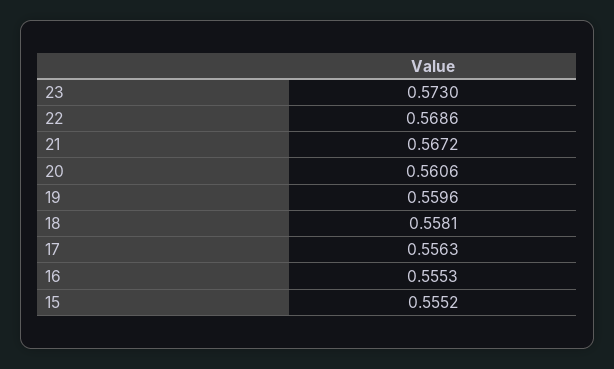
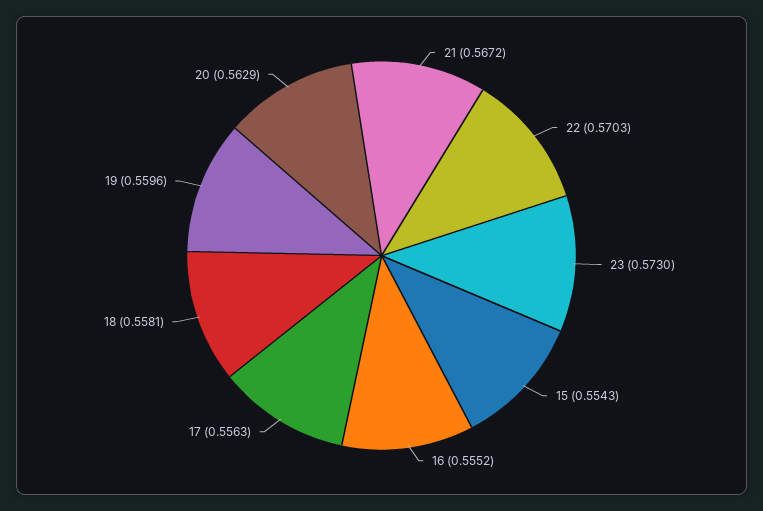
22: 0.5686 -> 0.5703
20: 0.5606 -> 0.5629
16: 0.5553 -> 0.5552
15: 0.5552 -> 0.5543

